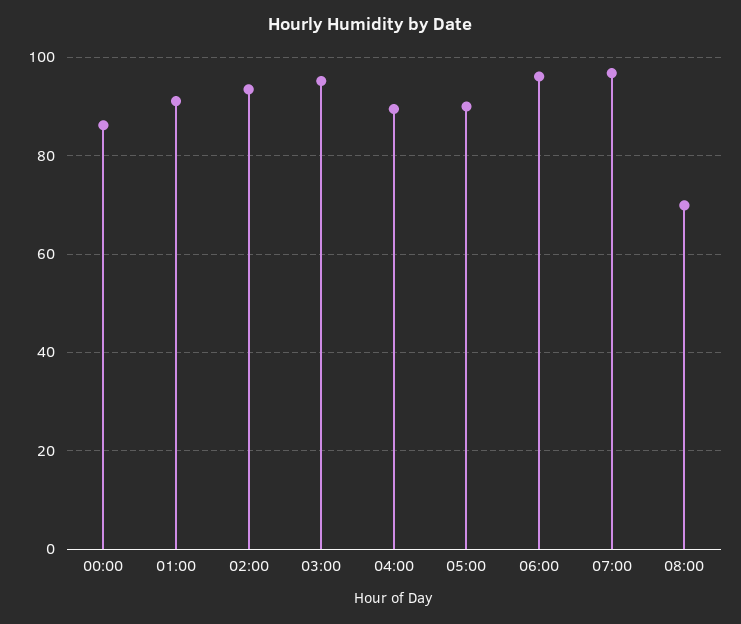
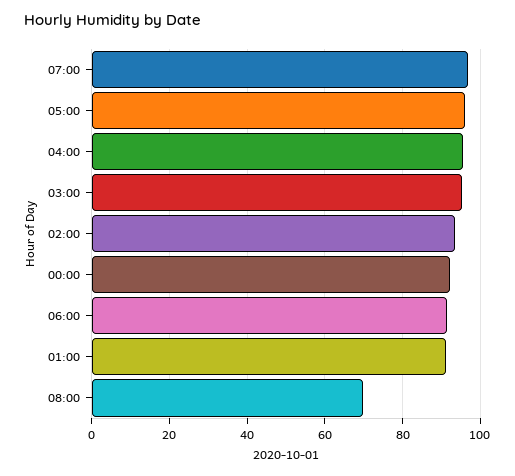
00:00: 86 -> 92
04:00: 90 -> 96
05:00: 90 -> 96
06:00: 96 -> 92

